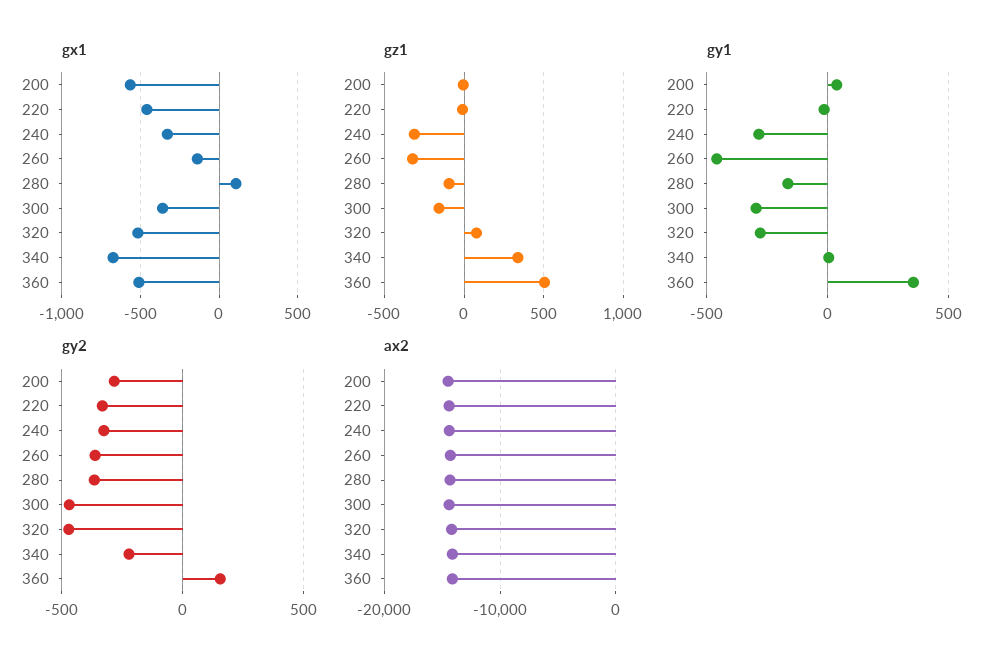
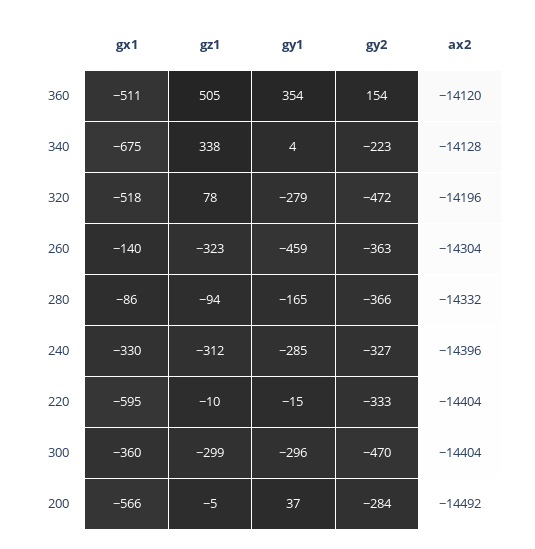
gx1, 220: -450 -> -595
gx1, 280: 100 -> -86
gz1, 300: -150 -> -299

